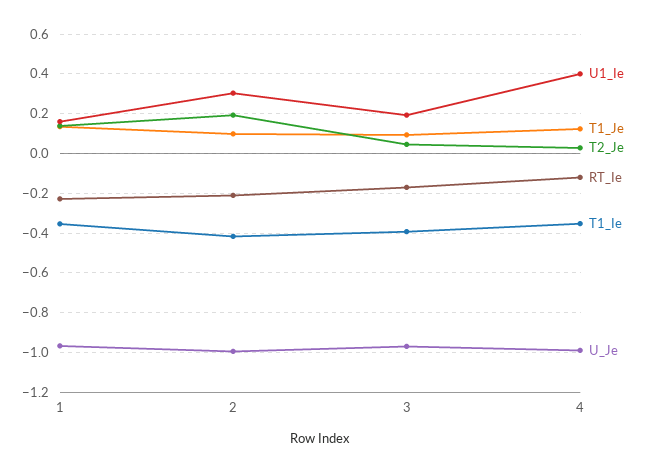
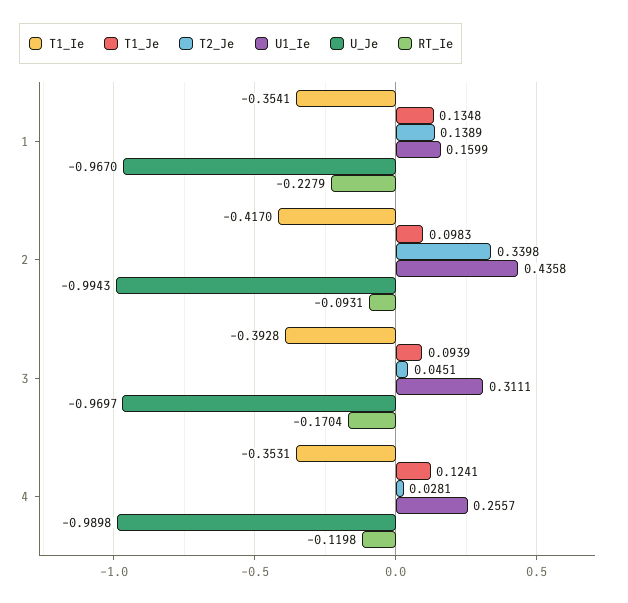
U1_Ie, 2: 0.3 -> 0.4358
T2_Je, 2: 0.2 -> 0.3398
RT_Ie, 2: -0.2 -> -0.0931
U1_Ie, 3: 0.2 -> 0.3111
U1_Ie, 4: 0.4 -> 0.2557

